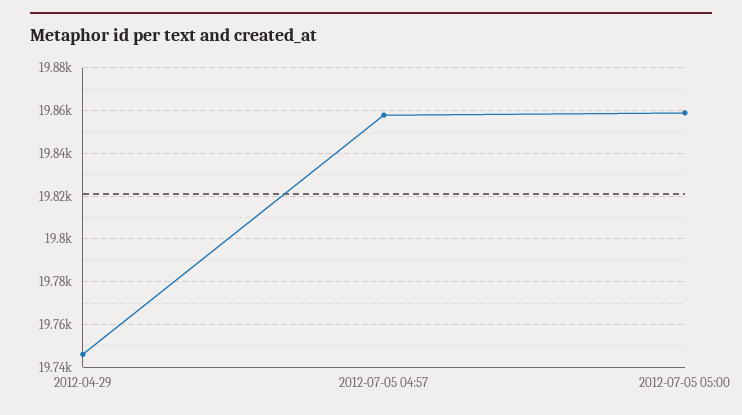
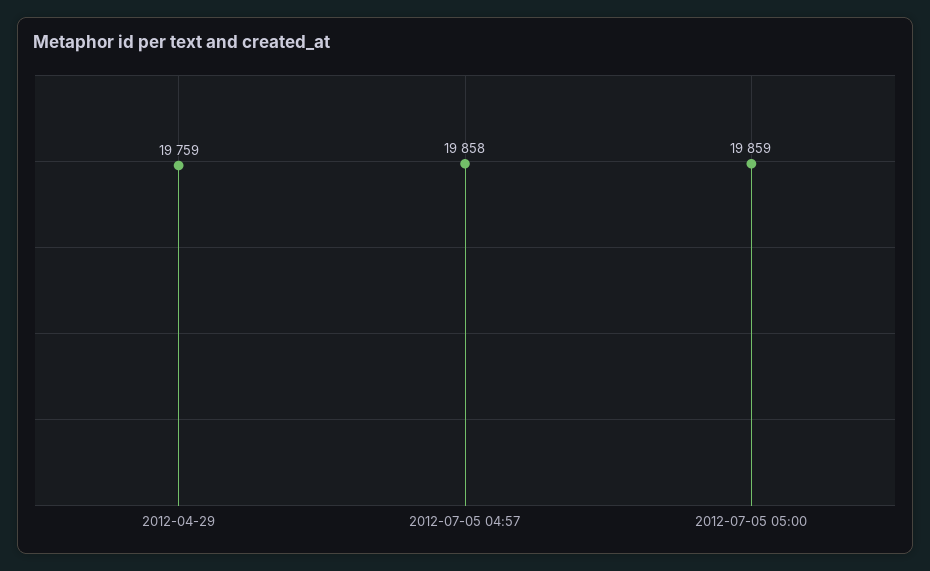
2012-04-29: 19745 -> 19759

